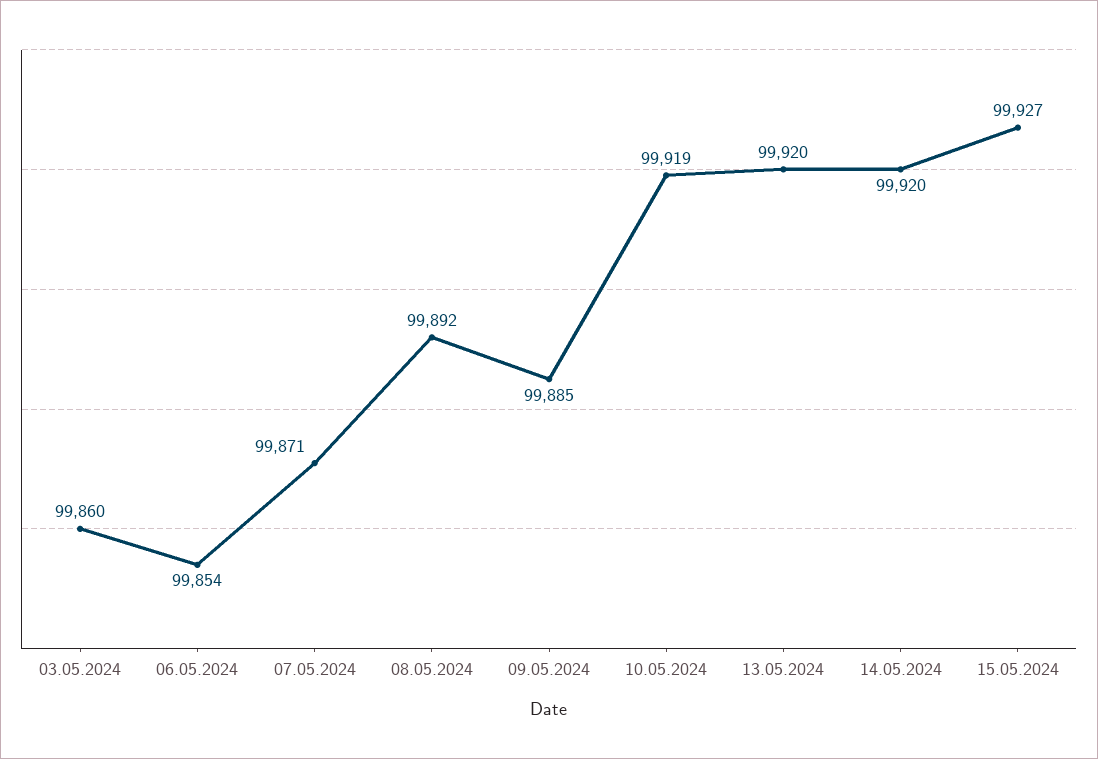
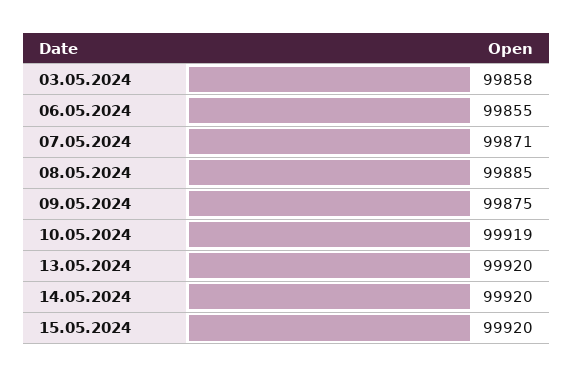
03.05.2024: 99860 -> 99858
06.05.2024: 99854 -> 99855
08.05.2024: 99892 -> 99885
09.05.2024: 99885 -> 99875
15.05.2024: 99927 -> 99920

